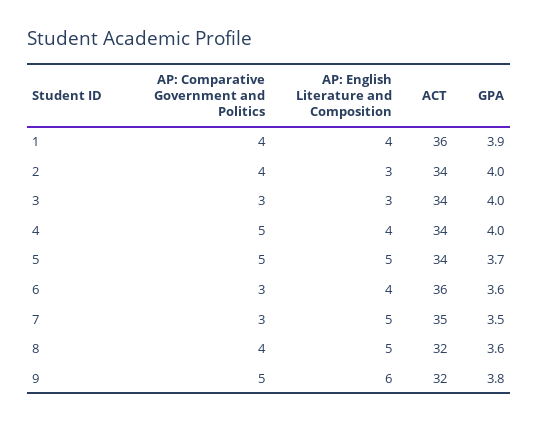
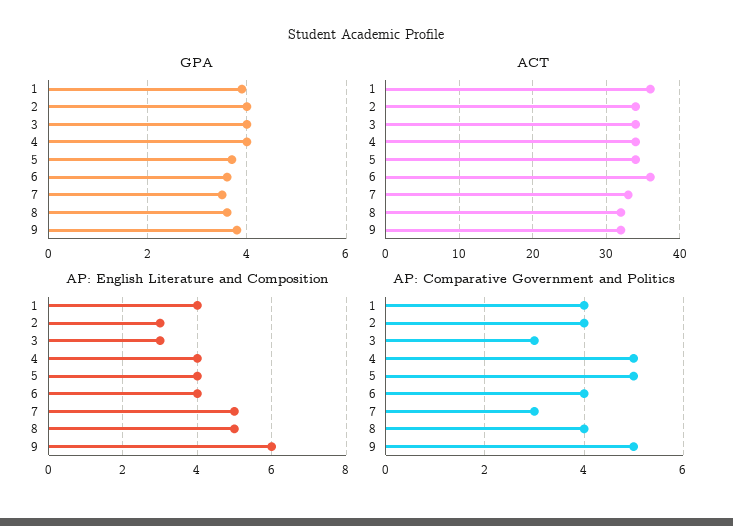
AP: English Literature and Composition, 5: 5 -> 4
AP: Comparative Government and Politics, 6: 3 -> 4
ACT, 7: 35 -> 33

